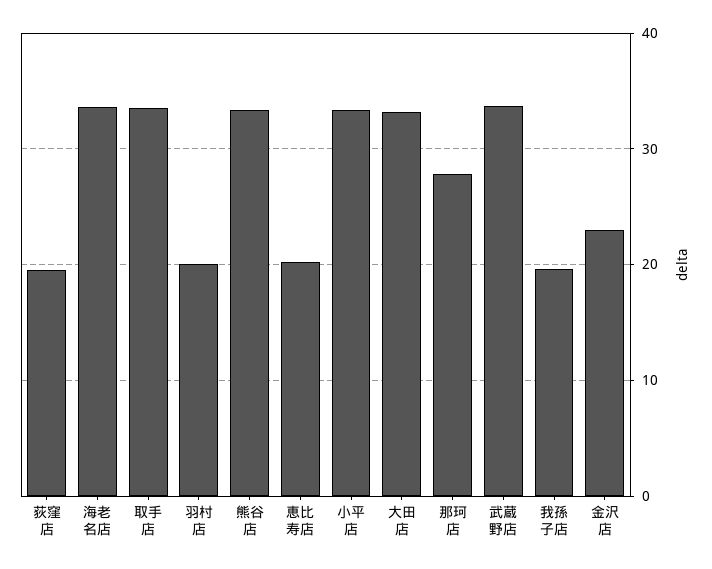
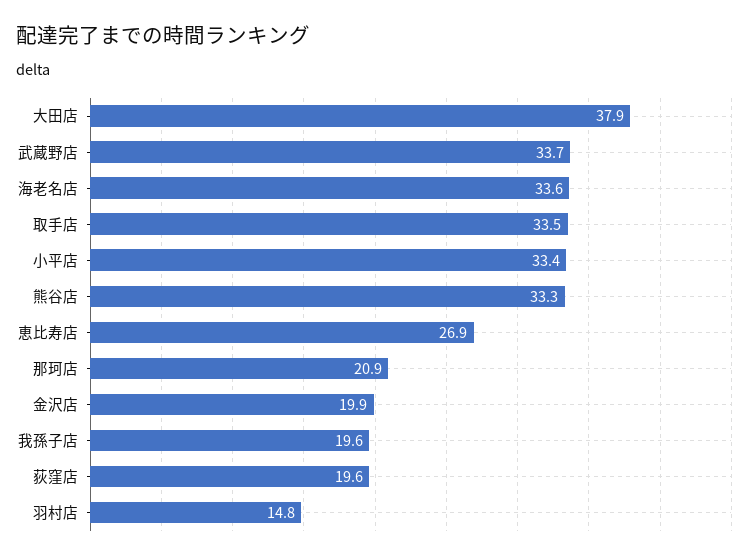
羽村店: 20 -> 14.8
恵比寿店: 20 -> 26.9
大田店: 33 -> 37.9
那珂店: 28 -> 20.9
金沢店: 23 -> 19.9

